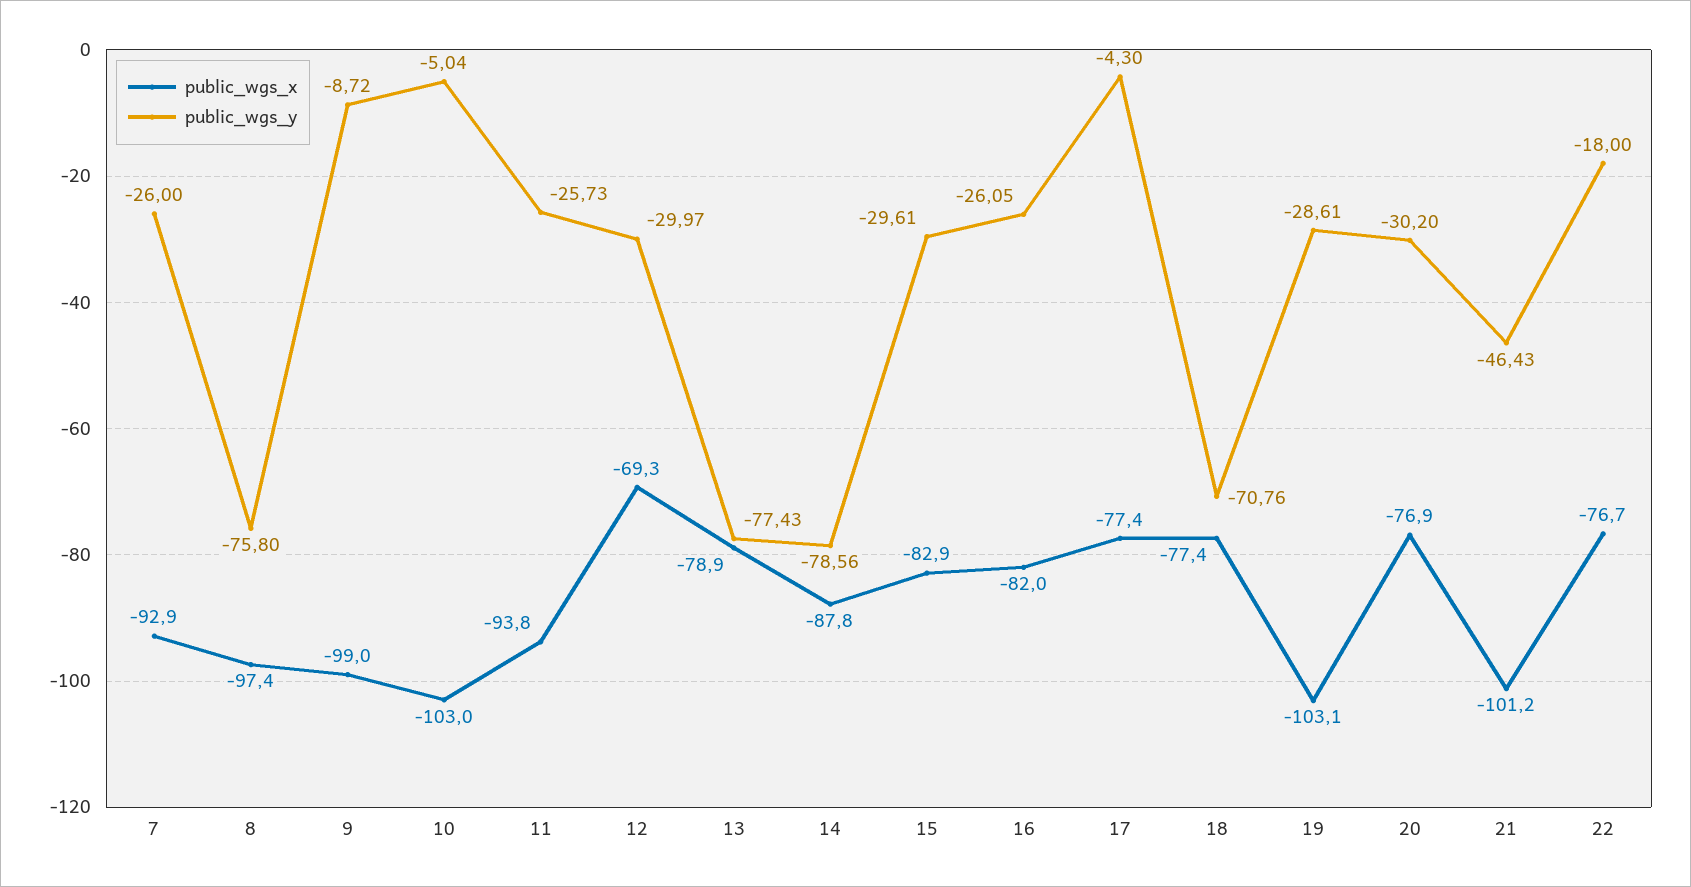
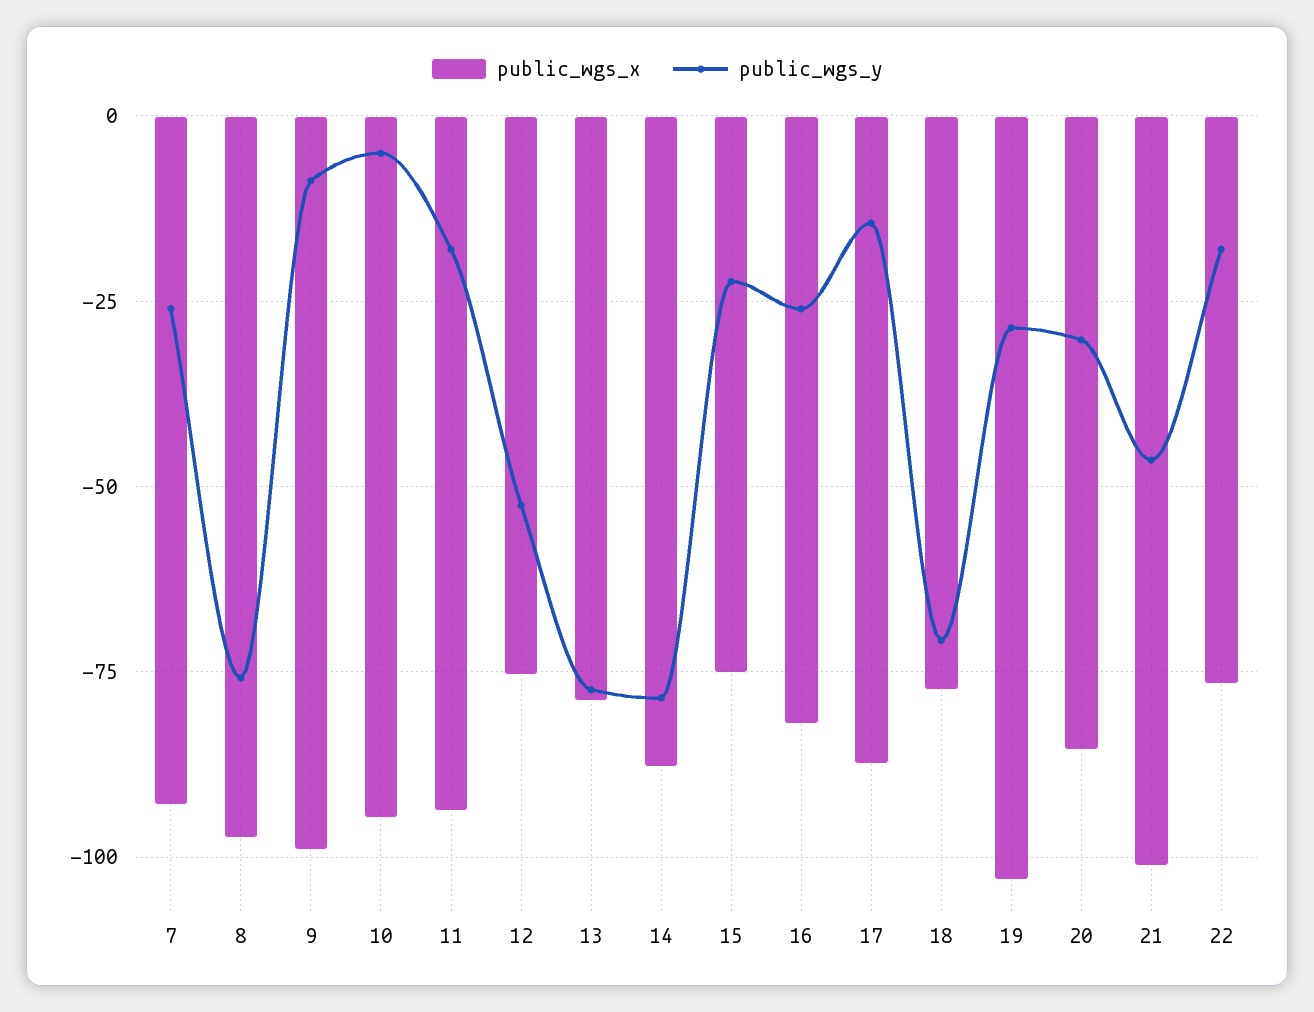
public_wgs_x, 10: -103 -> -95
public_wgs_y, 11: -25.73 -> -17.5
public_wgs_x, 12: -69.3 -> -75
public_wgs_y, 12: -29.97 -> -52.5
public_wgs_x, 15: -82.9 -> -75
public_wgs_y, 15: -29.61 -> -22.5
public_wgs_x, 17: -77.4 -> -87.5
public_wgs_y, 17: -4.3 -> -15
public_wgs_x, 20: -76.9 -> -85

